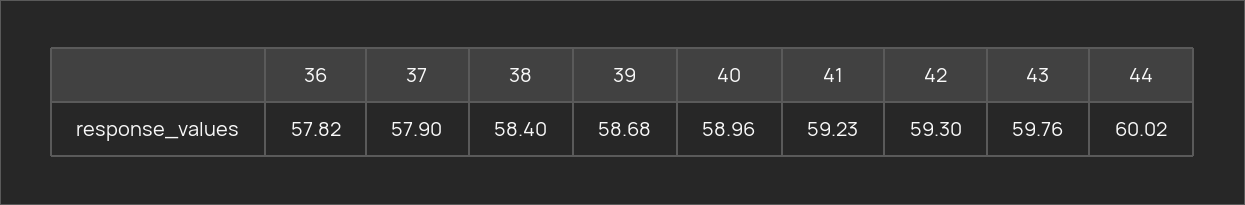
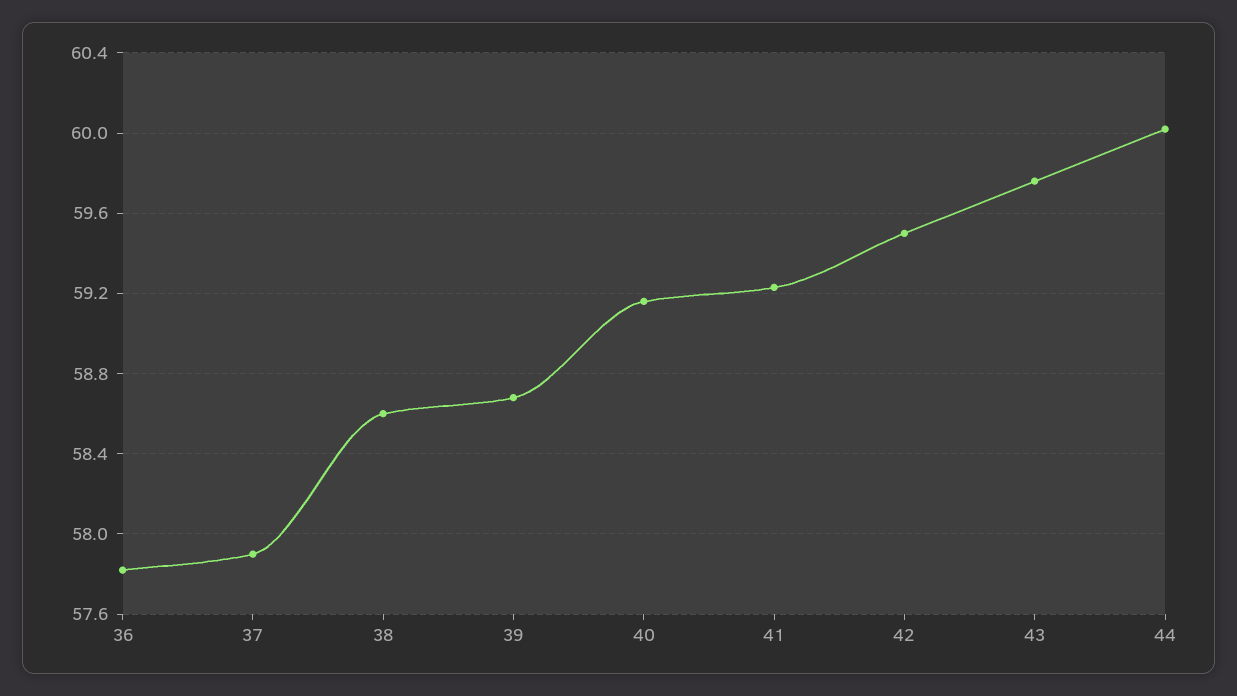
38: 58.4 -> 58.6
40: 58.96 -> 59.15
42: 59.3 -> 59.5

